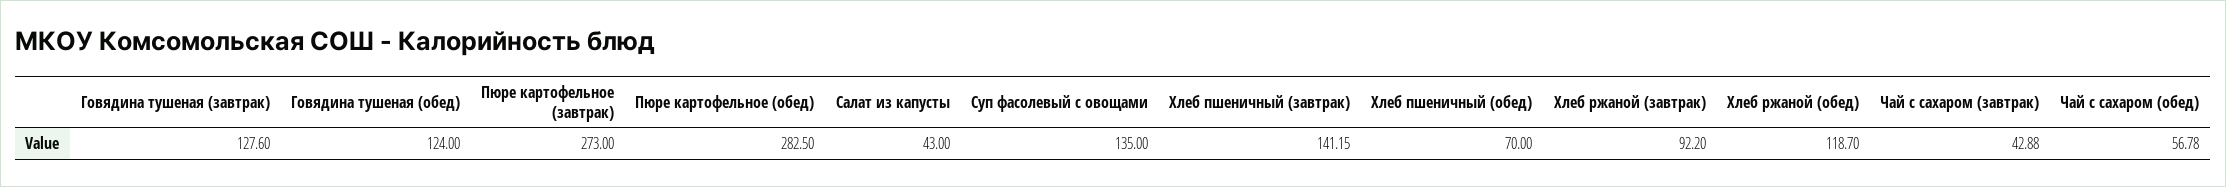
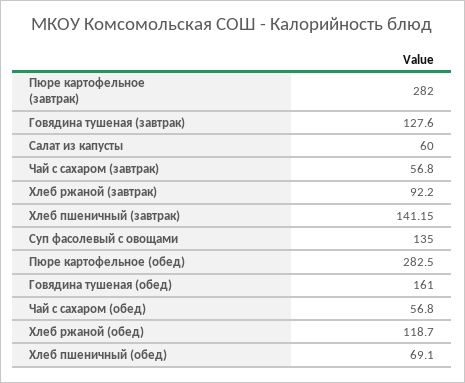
Говядина тушеная (обед): 124 -> 161
Пюре картофельное (завтрак): 273 -> 282
Салат из капусты: 43 -> 60
Хлеб пшеничный (обед): 70 -> 69.1
Чай с сахаром (завтрак): 42.88 -> 56.8
Чай с сахаром (обед): 56.78 -> 56.8

